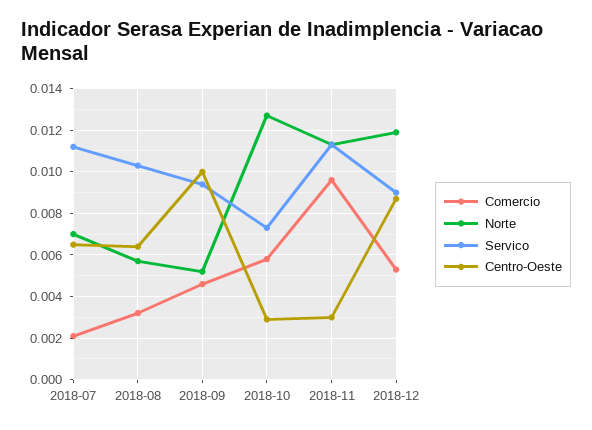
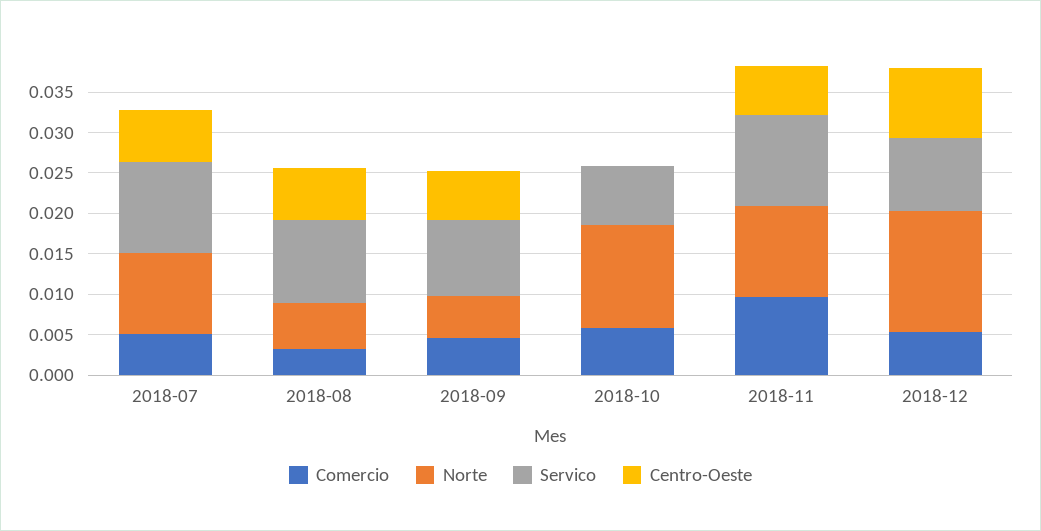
Comercio, 2018-07: 0.002 -> 0.005
Norte, 2018-07: 0.007 -> 0.01
Centro-Oeste, 2018-09: 0.01 -> 0.006
Centro-Oeste, 2018-10: 0.003 -> 0
Centro-Oeste, 2018-11: 0.003 -> 0.006
Norte, 2018-12: 0.012 -> 0.015

